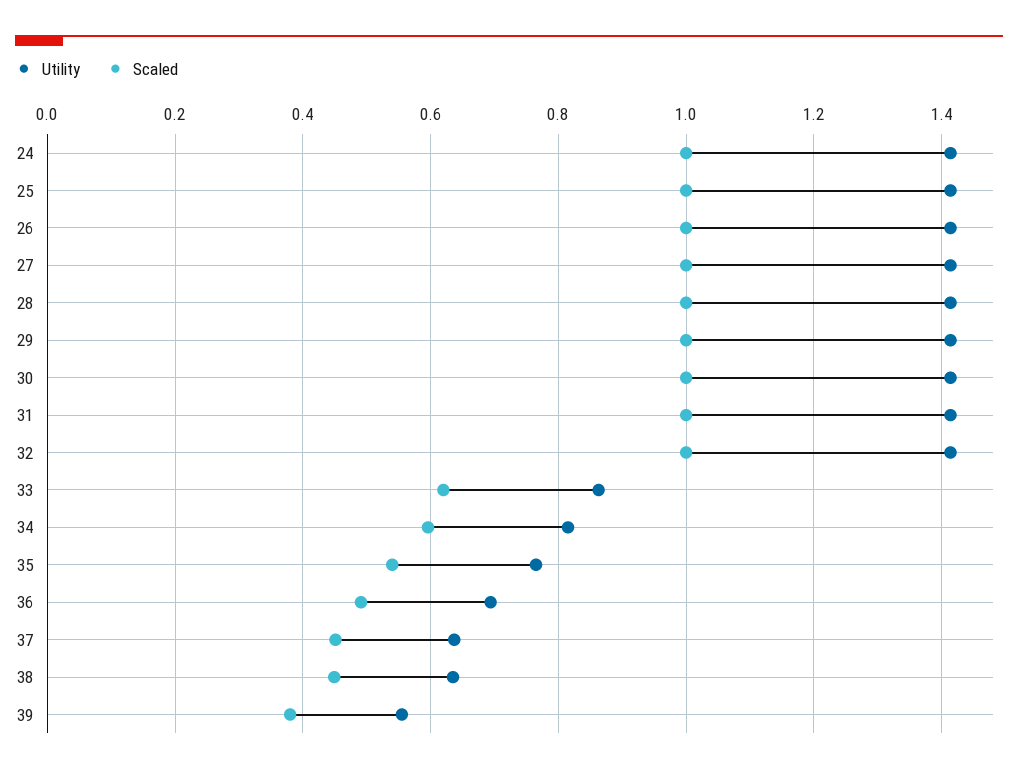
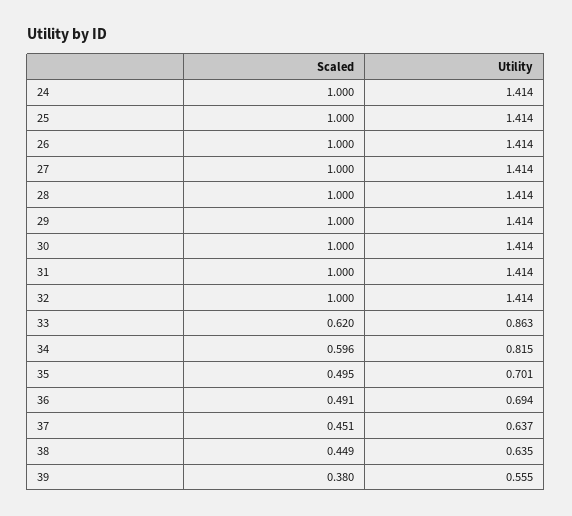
Utility, 35: 0.76 -> 0.701
Scaled, 35: 0.54 -> 0.495

